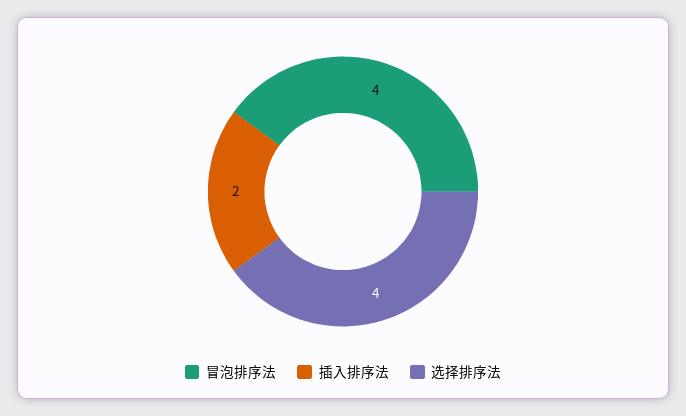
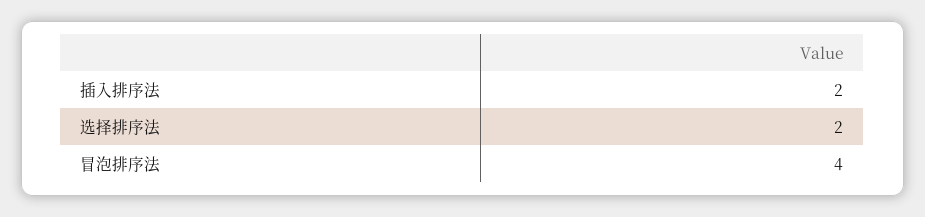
选择排序法: 4 -> 2

